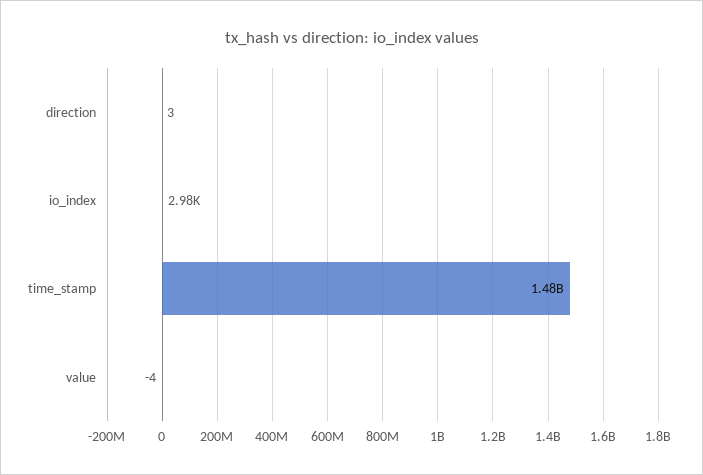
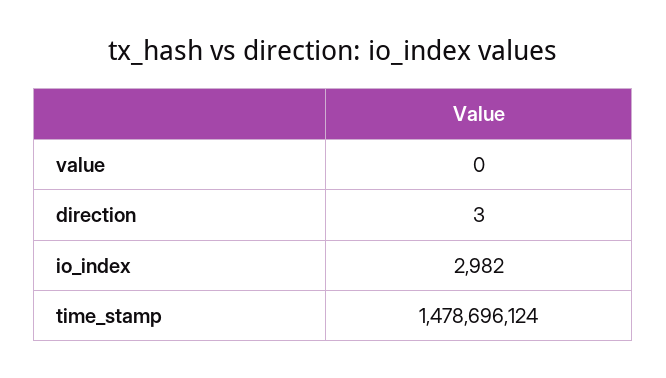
value: -4 -> 0

